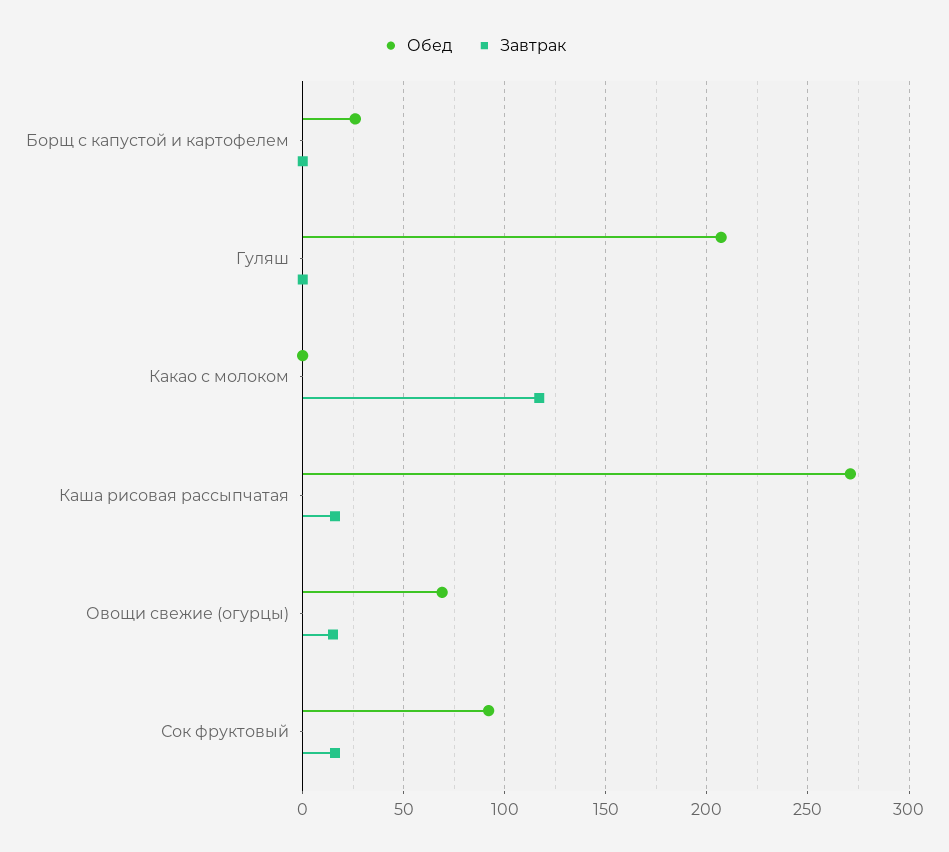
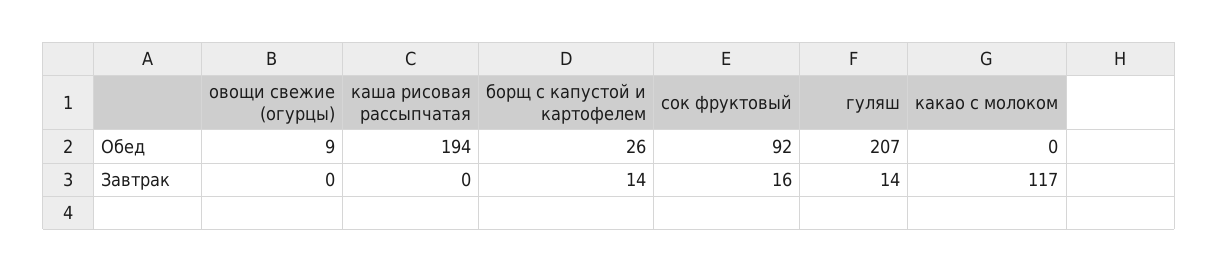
Завтрак, Борщ с капустой и картофелем: 0 -> 14
Завтрак, Гуляш: 0 -> 14
Обед, Каша рисовая рассыпчатая: 270 -> 194
Завтрак, Каша рисовая рассыпчатая: 15 -> 0
Обед, Овощи свежие (огурцы): 70 -> 9
Завтрак, Овощи свежие (огурцы): 15 -> 0

